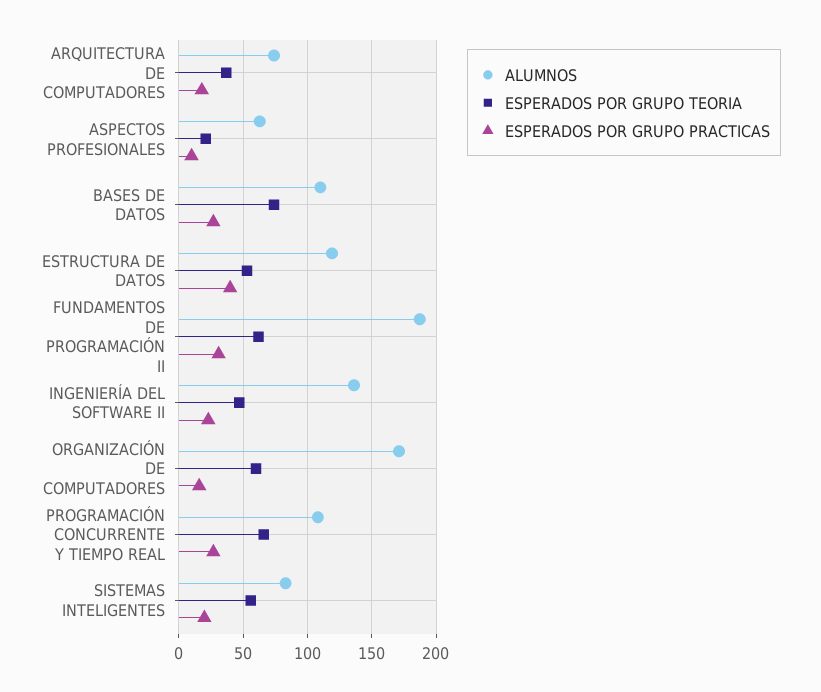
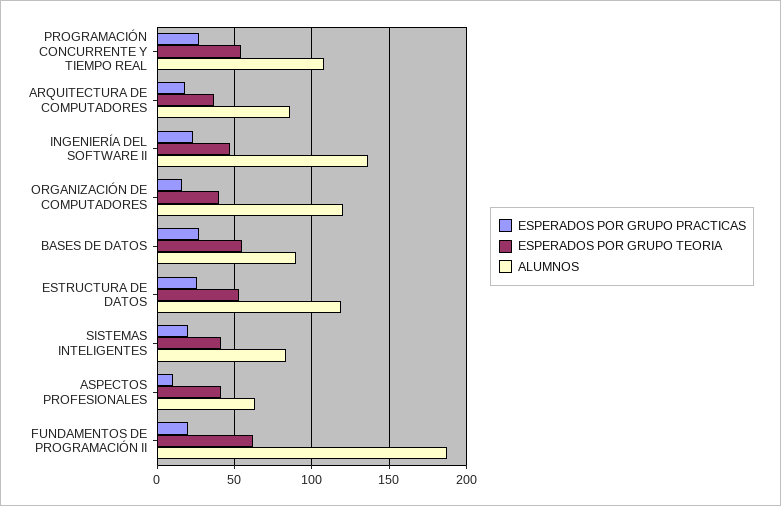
ALUMNOS, ARQUITECTURA DE COMPUTADORES: 75 -> 85
ESPERADOS POR GRUPO TEORIA, ASPECTOS PROFESIONALES: 20 -> 40
ALUMNOS, BASES DE DATOS: 110 -> 90
ESPERADOS POR GRUPO TEORIA, BASES DE DATOS: 75 -> 55
ESPERADOS POR GRUPO PRACTICAS, ESTRUCTURA DE DATOS: 40 -> 25
ESPERADOS POR GRUPO PRACTICAS, FUNDAMENTOS DE PROGRAMACIÓN II: 30 -> 20
ALUMNOS, ORGANIZACIÓN DE COMPUTADORES: 170 -> 120
ESPERADOS POR GRUPO TEORIA, ORGANIZACIÓN DE COMPUTADORES: 60 -> 40
ESPERADOS POR GRUPO TEORIA, PROGRAMACIÓN CONCURRENTE Y TIEMPO REAL: 65 -> 55
ESPERADOS POR GRUPO TEORIA, SISTEMAS INTELIGENTES: 55 -> 40

